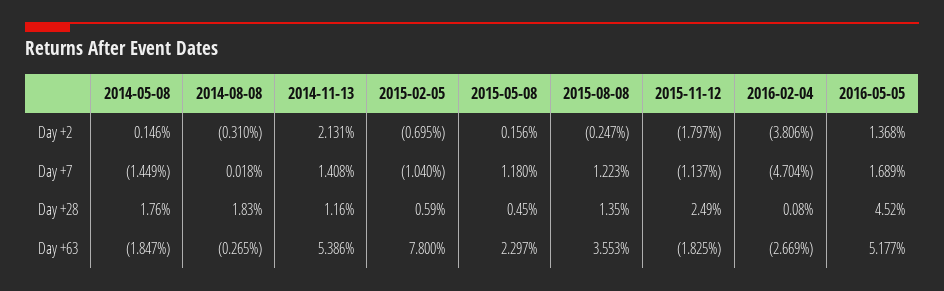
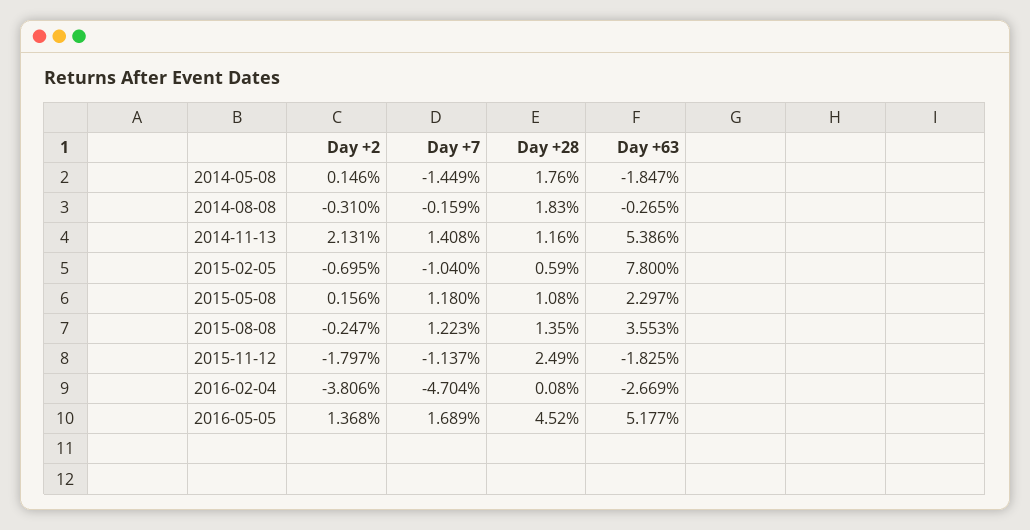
2014-08-08, Day +7: 0.018 -> -0.159
2015-05-08, Day +28: 0.45 -> 1.08

